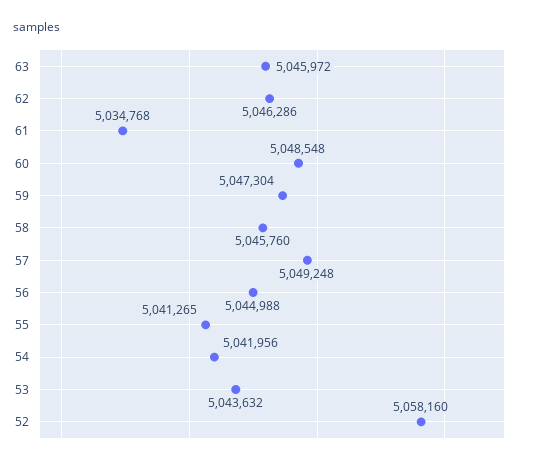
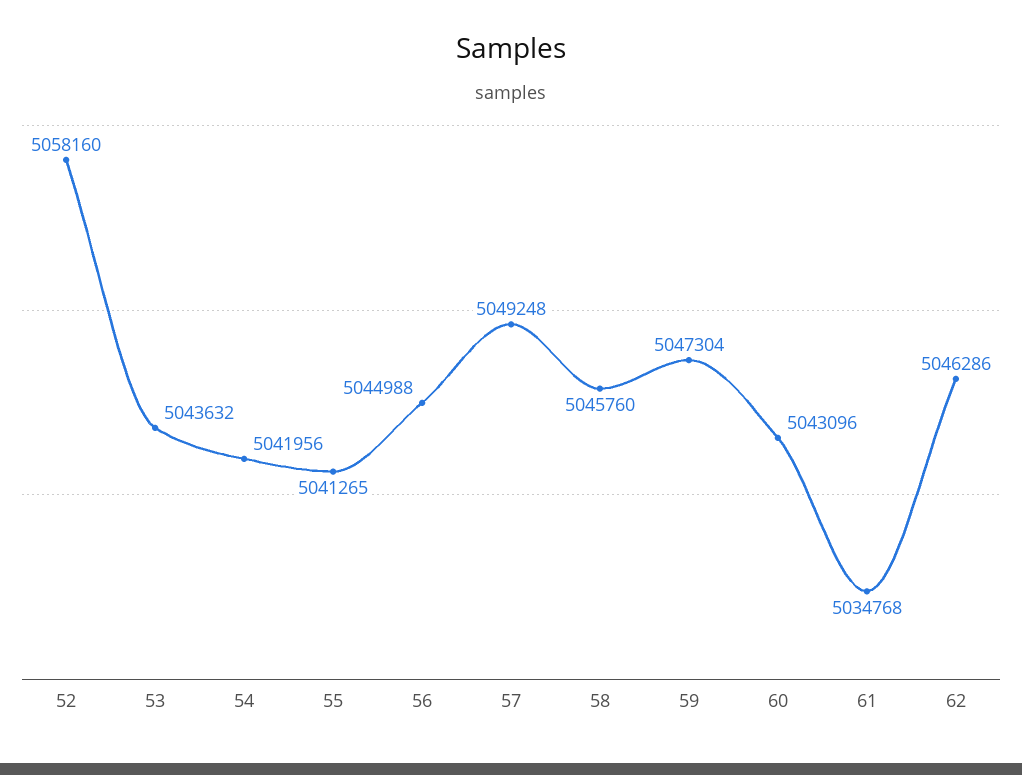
63: 5045972 -> none
60: 5048548 -> 5043096

